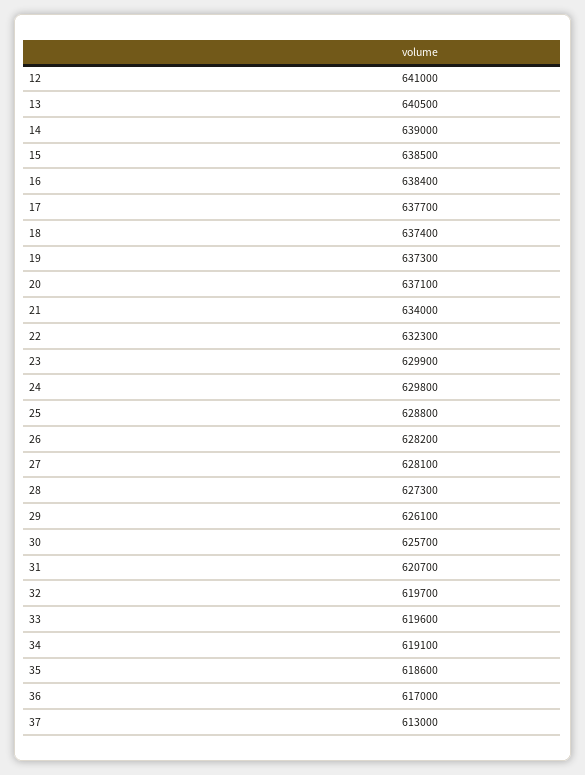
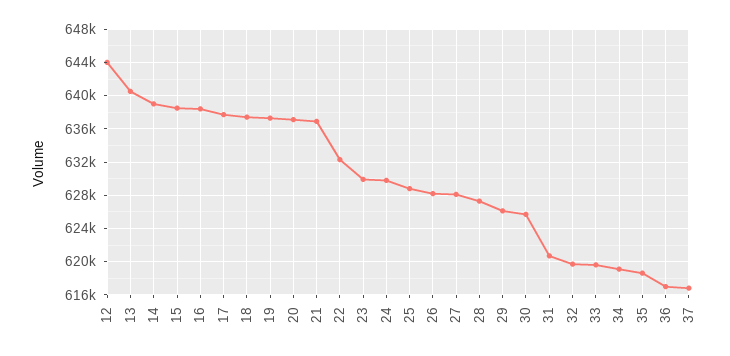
12: 641000 -> 644000
21: 634000 -> 637000
37: 613000 -> 617000

